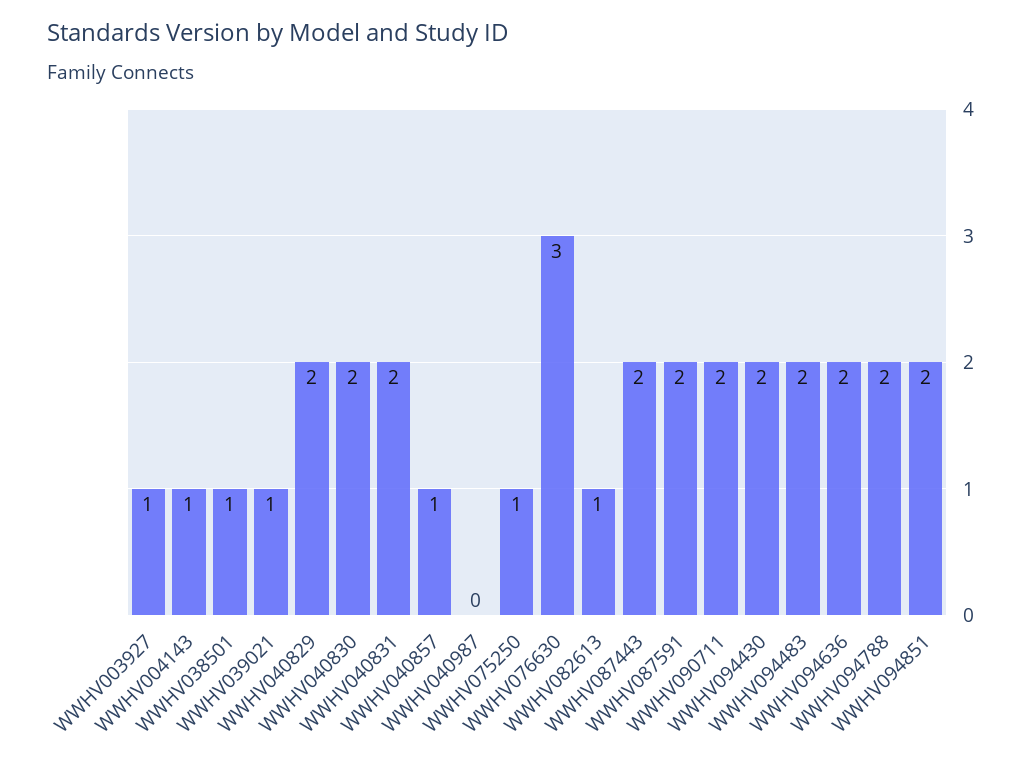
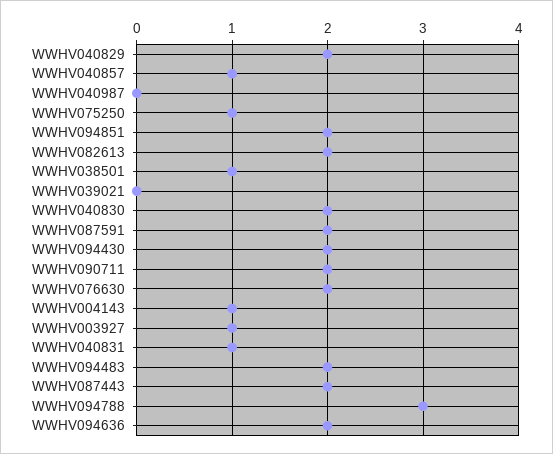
WWHV039021: 1 -> 0
WWHV040831: 2 -> 1
WWHV076630: 3 -> 2
WWHV082613: 1 -> 2
WWHV094788: 2 -> 3

